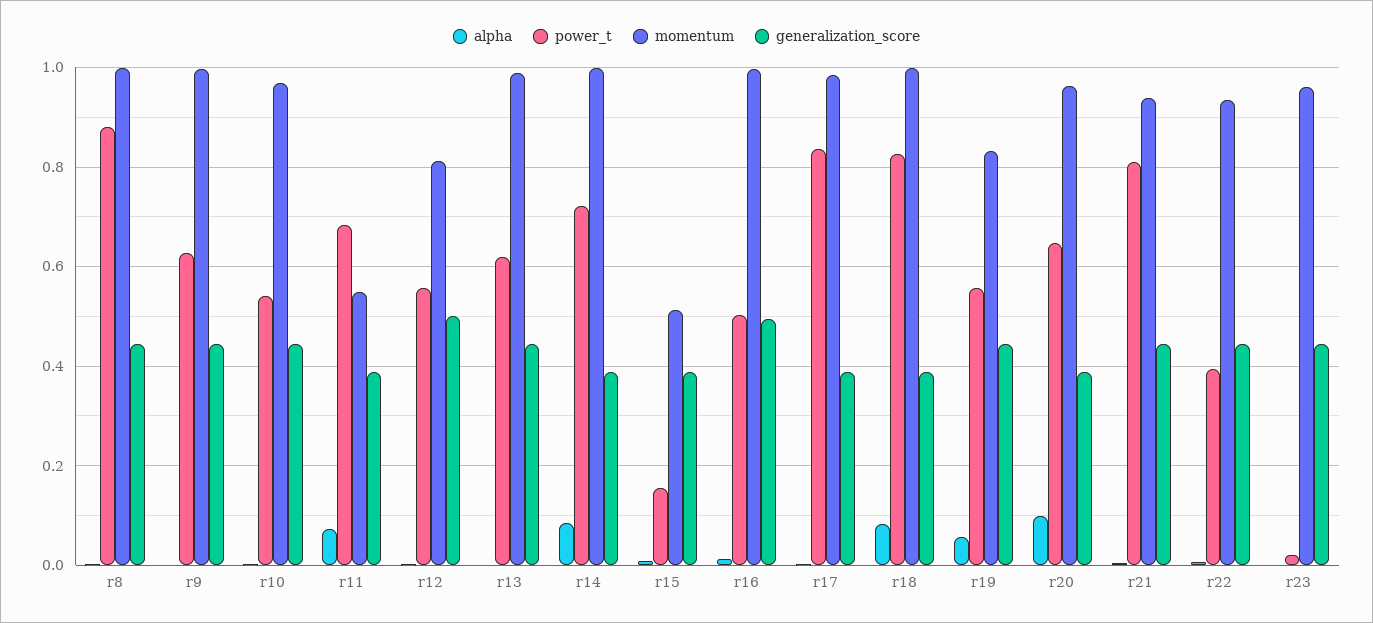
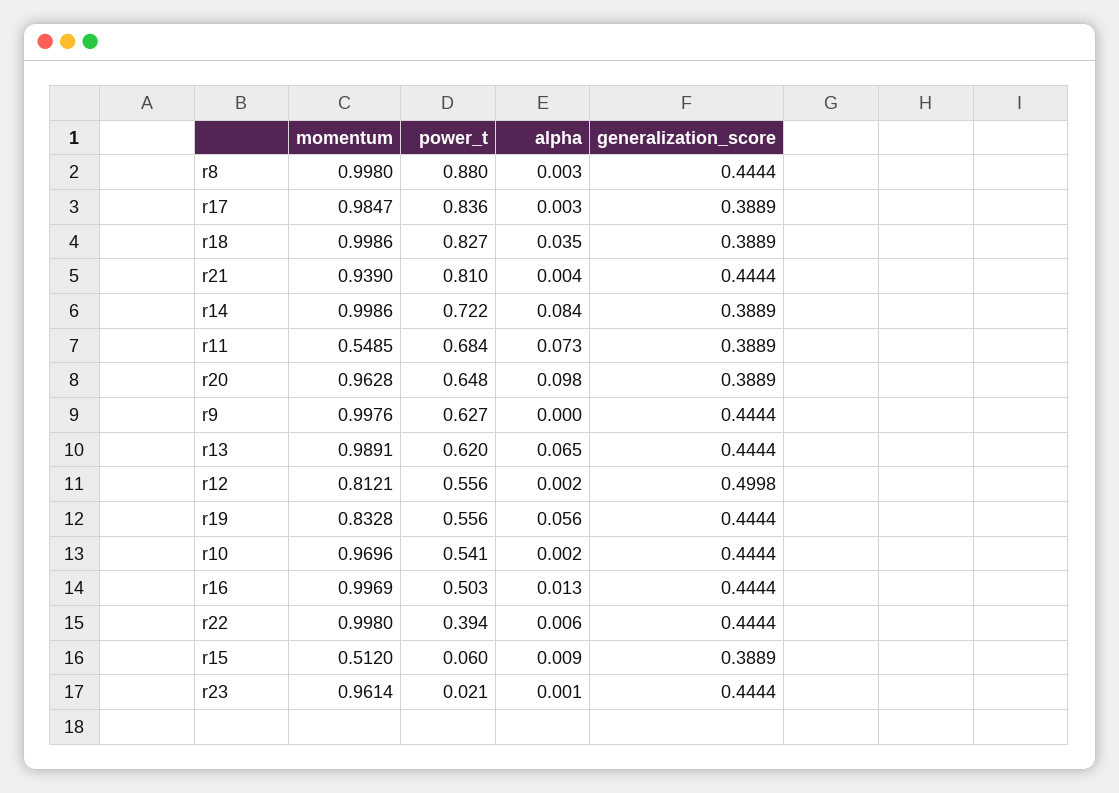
alpha, r13: 0 -> 0.065
power_t, r15: 0.16 -> 0.06
generalization_score, r16: 0.5 -> 0.4444
alpha, r18: 0.08 -> 0.035
momentum, r22: 0.94 -> 0.998

